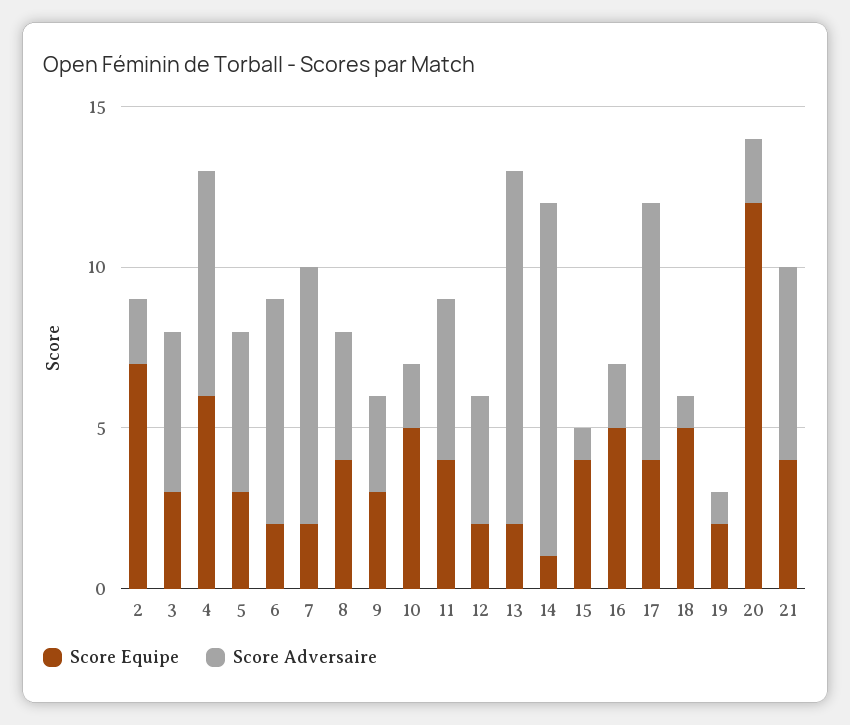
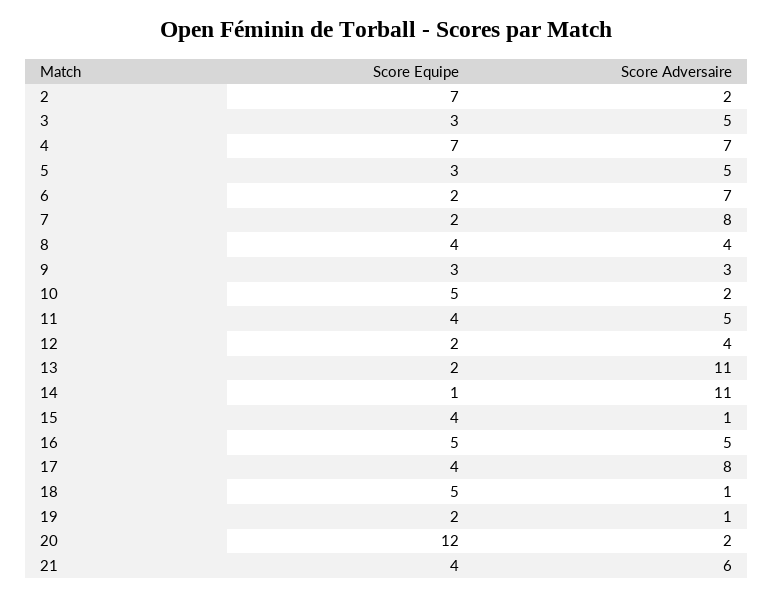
Score Equipe, 4: 6 -> 7
Score Adversaire, 16: 2 -> 5

